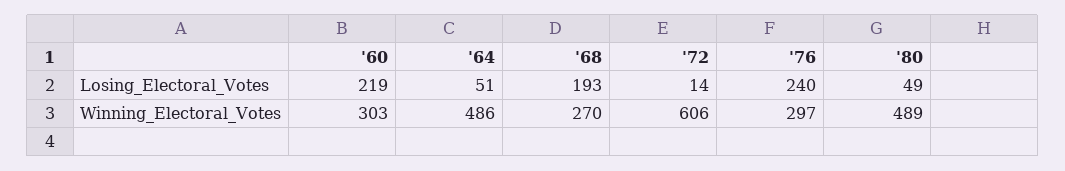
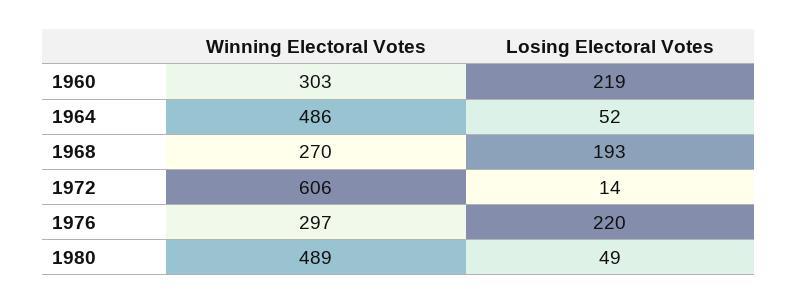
'64, Losing_Electoral_Votes: 51 -> 52
'76, Losing_Electoral_Votes: 240 -> 220

